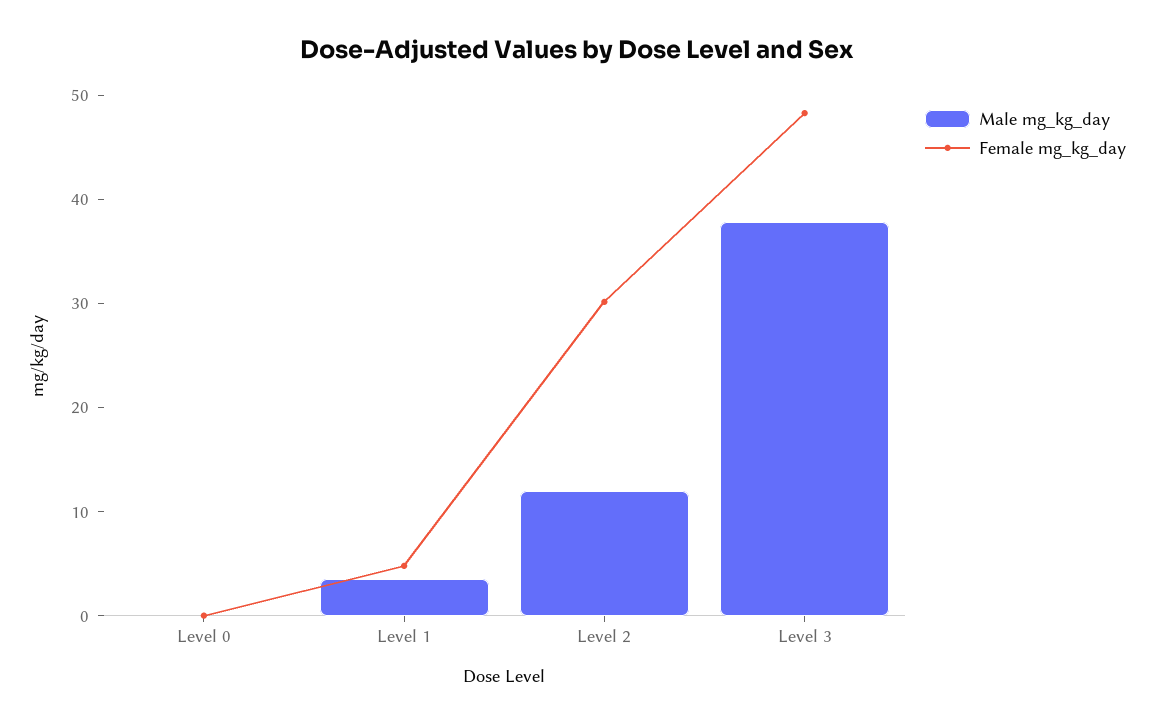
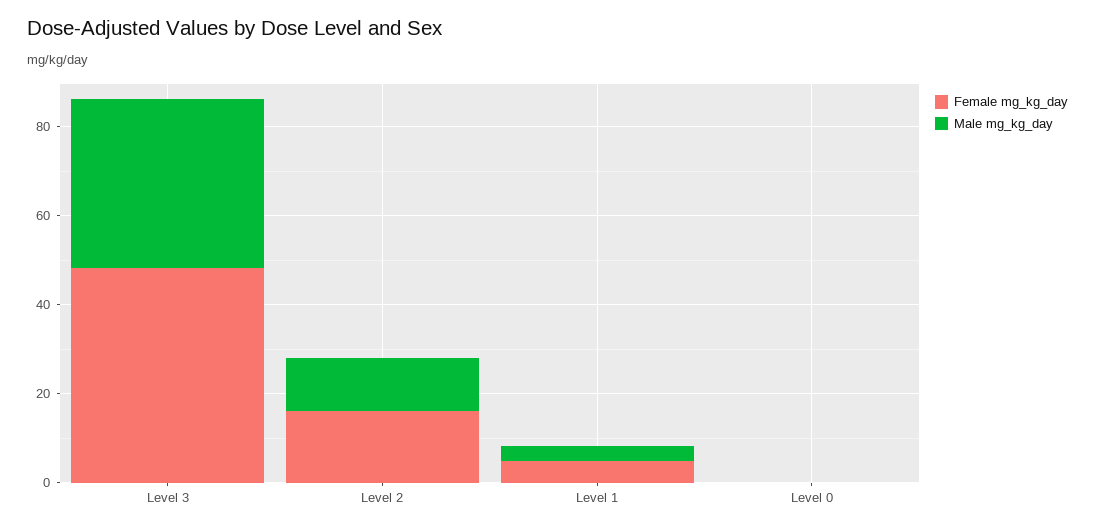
Female mg_kg_day, Level 2: 30 -> 15

